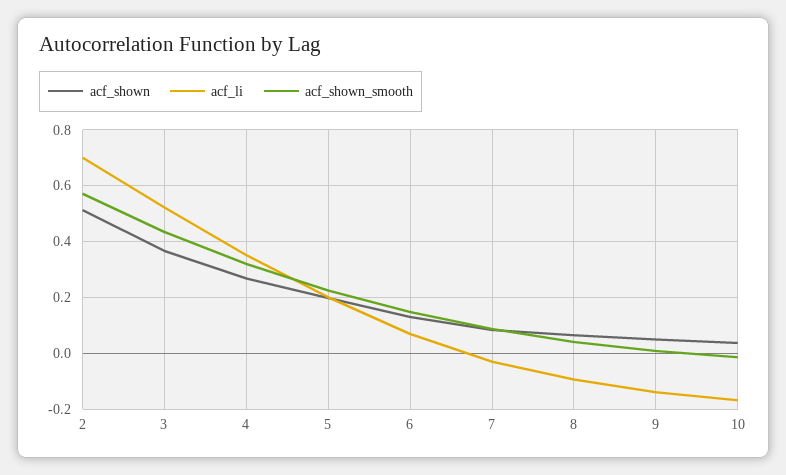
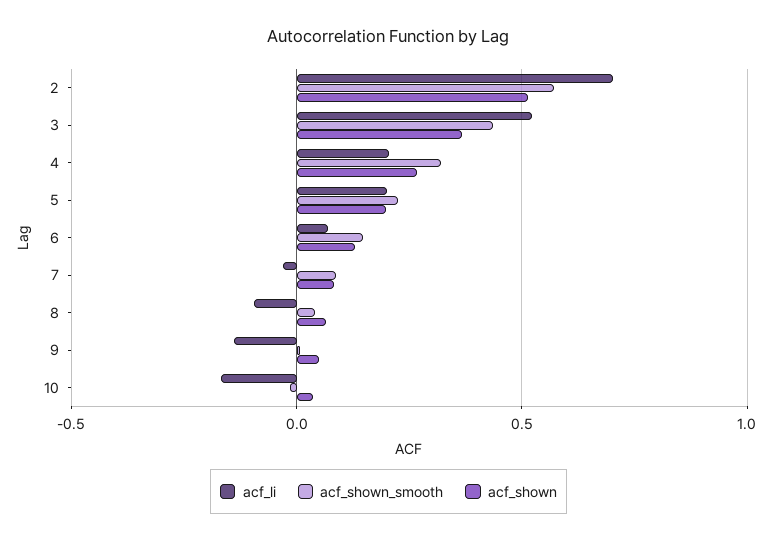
acf_li, 4: 0.35 -> 0.2

